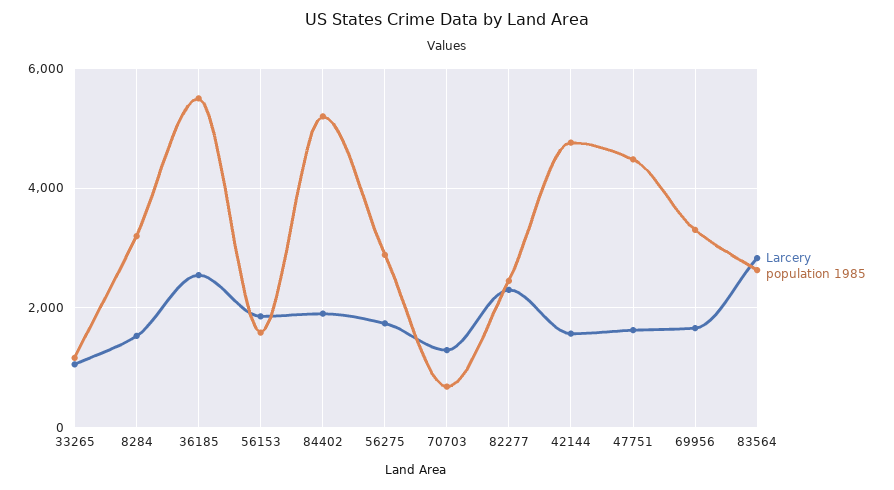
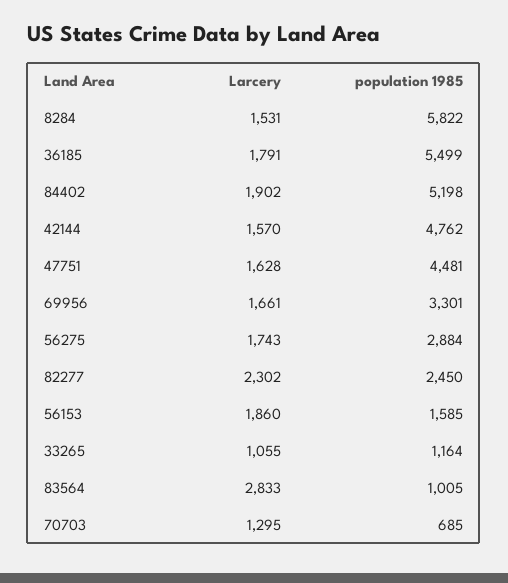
population 1985, 8284: 3200 -> 5822
Larcery, 36185: 2600 -> 1791
population 1985, 83564: 2600 -> 1005

